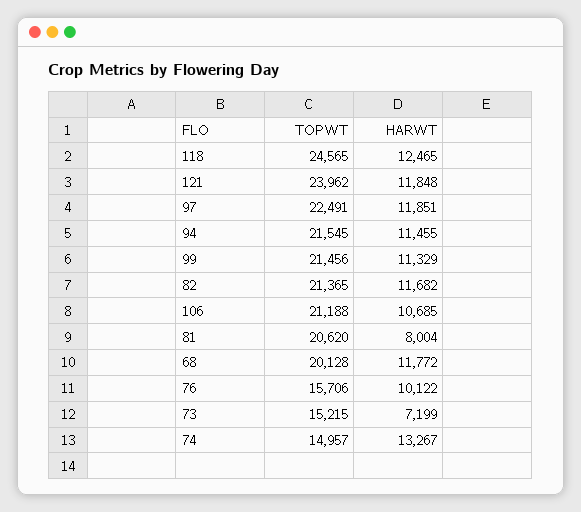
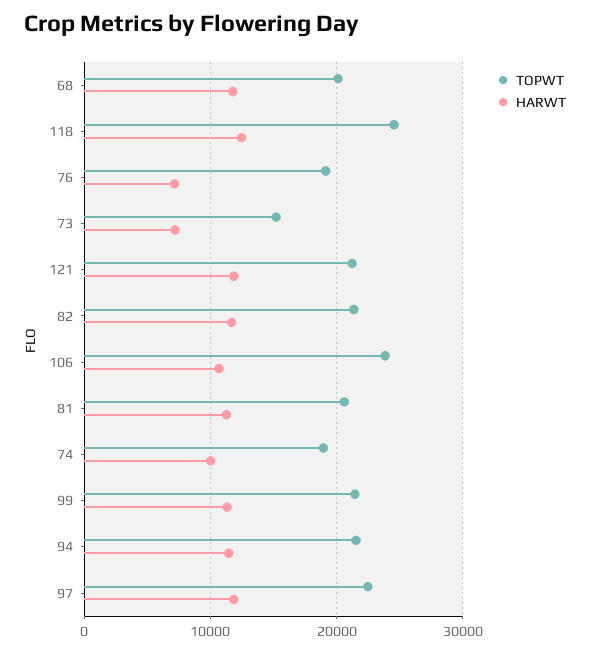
TOPWT, 121: 23962 -> 21000
TOPWT, 106: 21188 -> 24000
HARWT, 81: 8004 -> 11000
TOPWT, 76: 15706 -> 19000
HARWT, 76: 10122 -> 7000
TOPWT, 74: 14957 -> 19000
HARWT, 74: 13267 -> 10000

